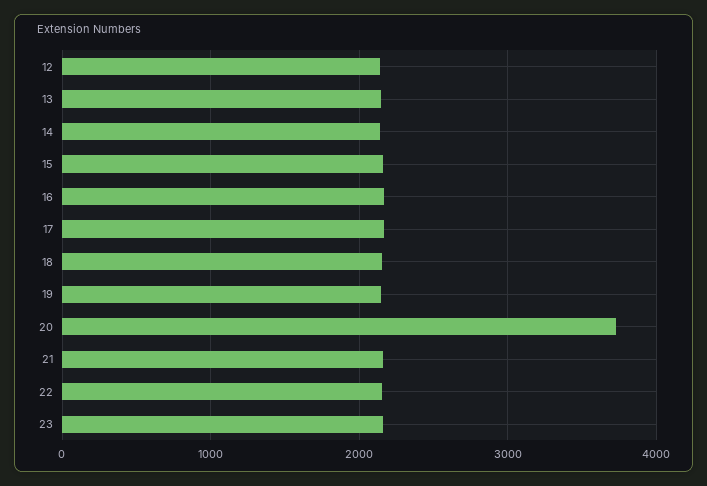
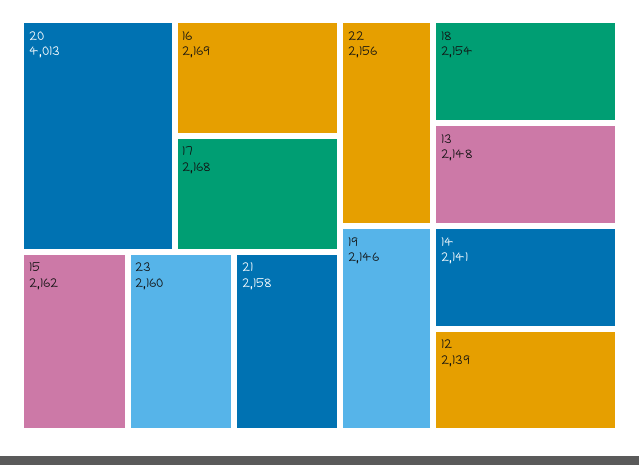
20: 3700 -> 4013

